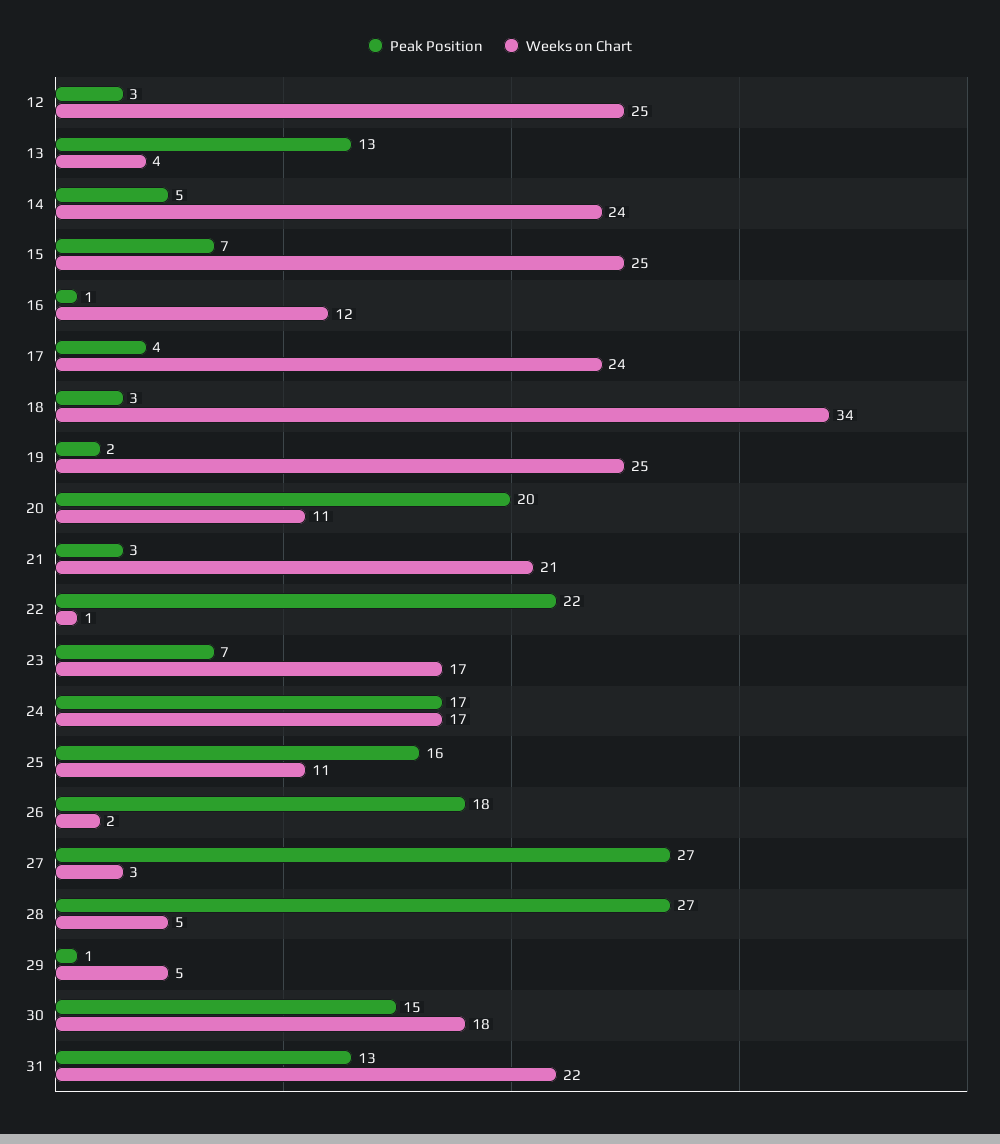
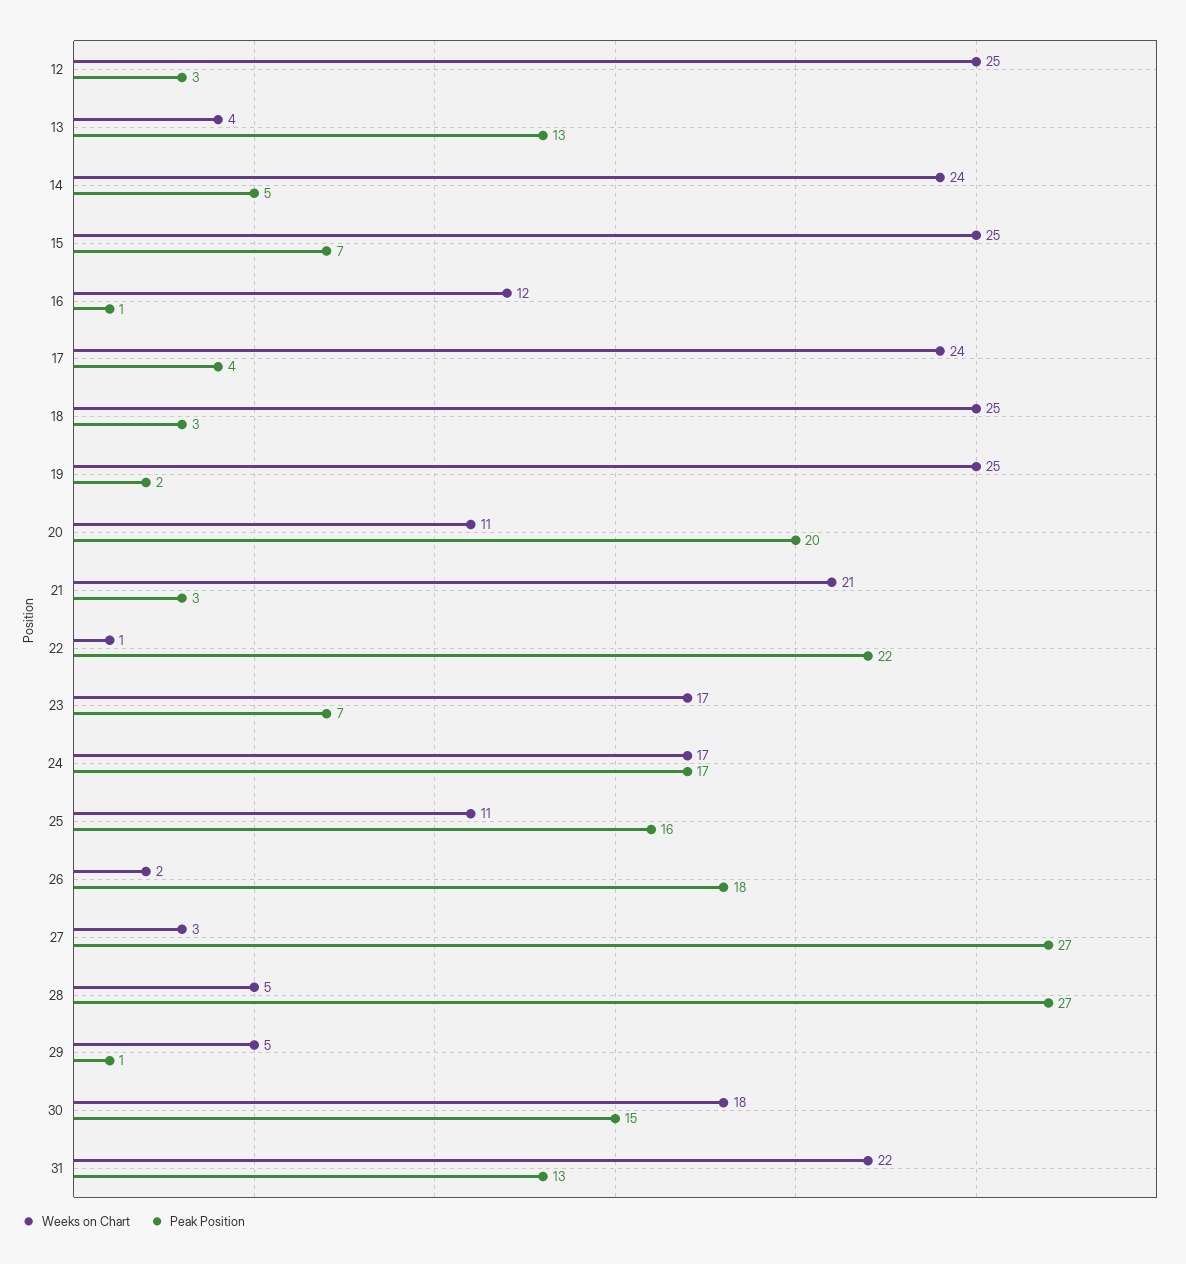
Weeks on Chart, 18: 34 -> 25

